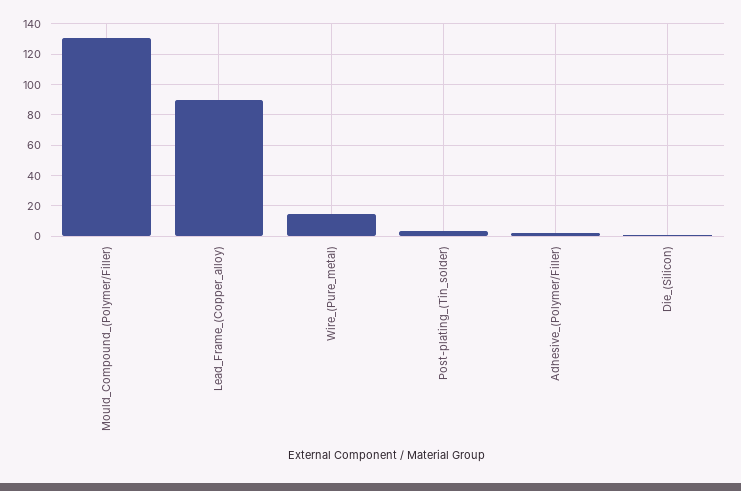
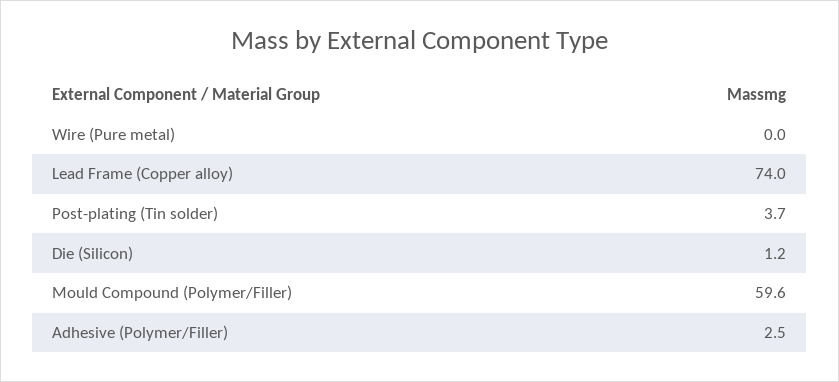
Mould_Compound_(Polymer/Filler): 130 -> 59.6
Lead_Frame_(Copper_alloy): 90 -> 74
Wire_(Pure_metal): 15 -> 0

